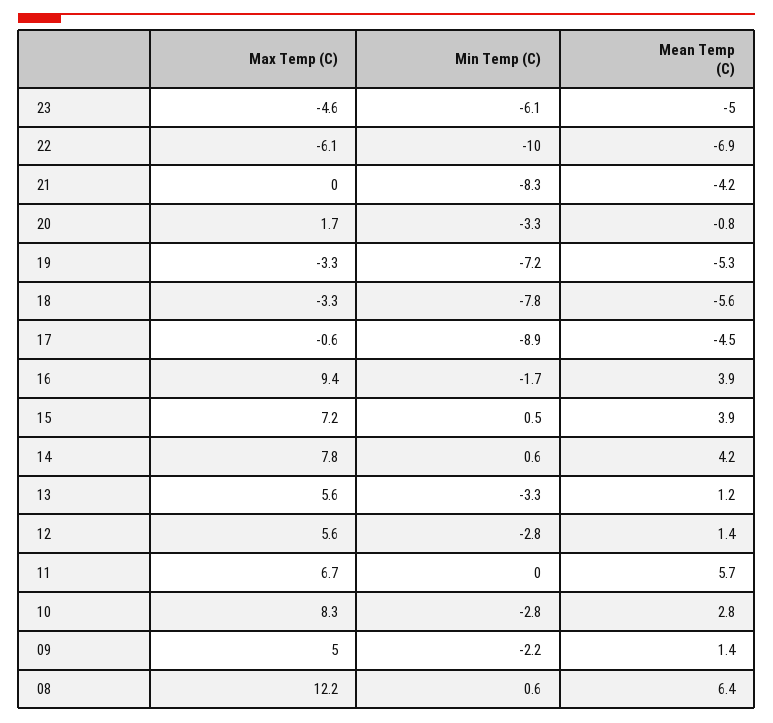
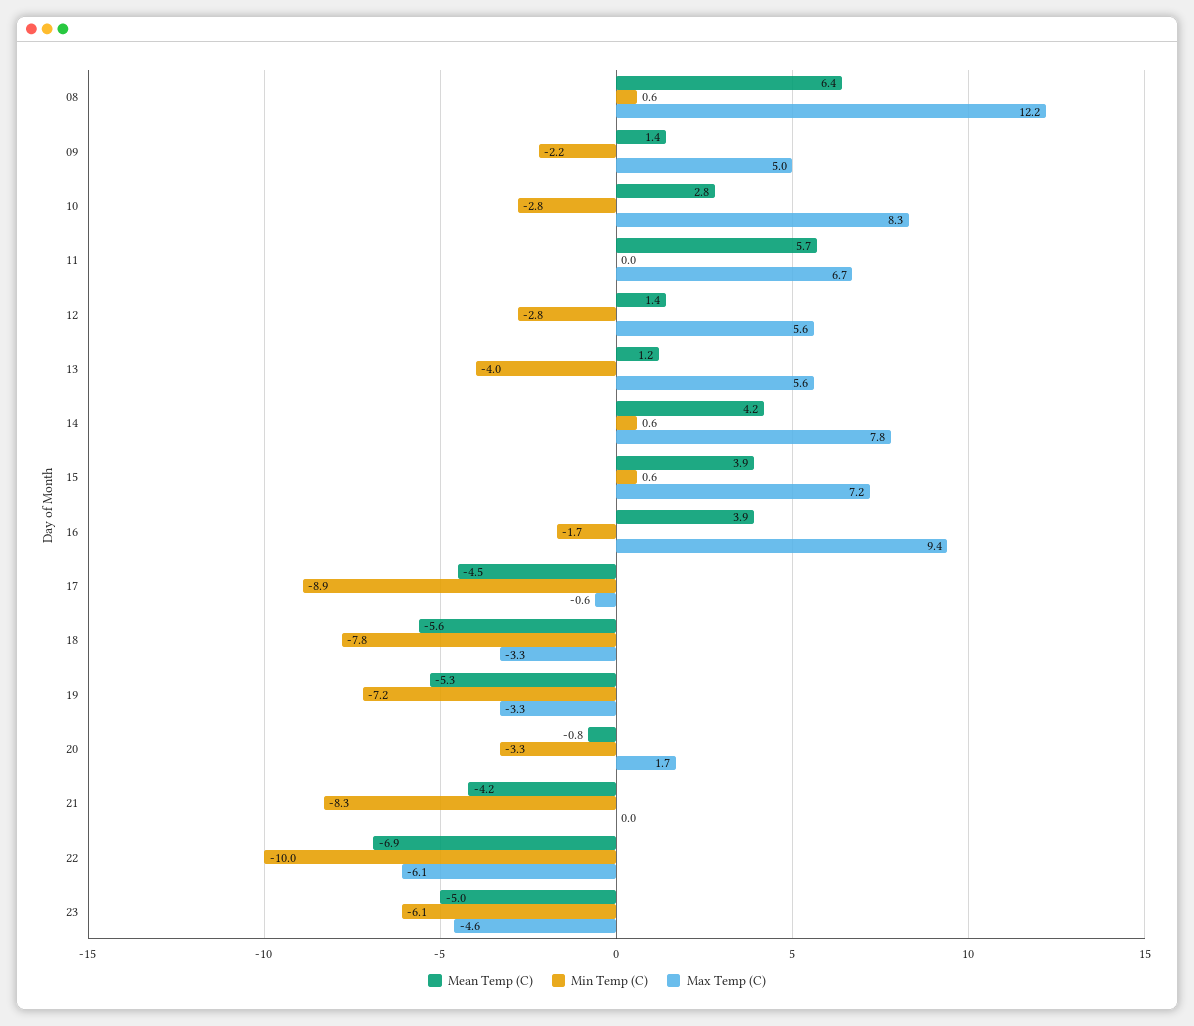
Min Temp (C), 15: 0.5 -> 0.6
Min Temp (C), 13: -3.3 -> -4

